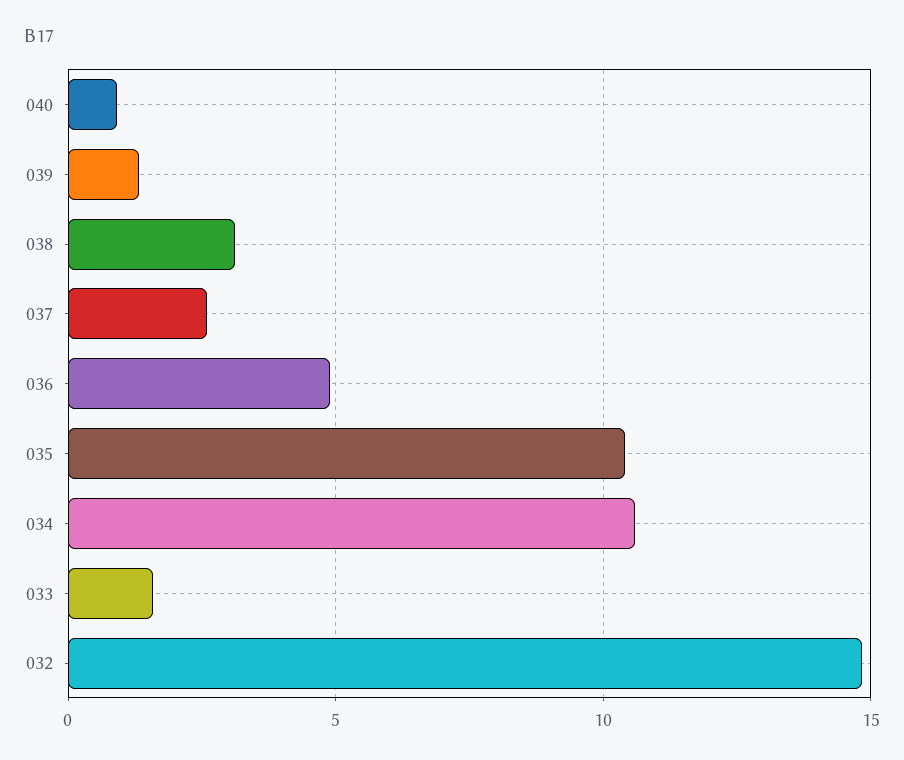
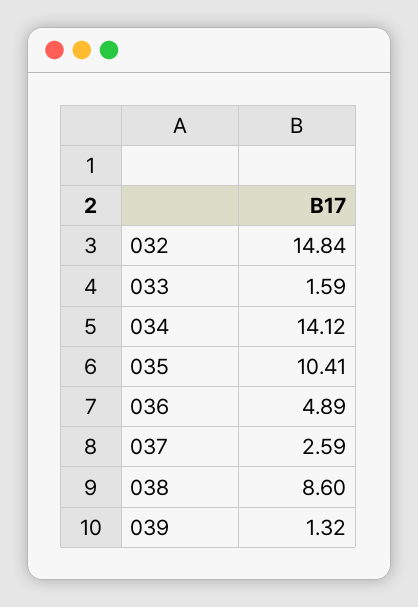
040: 1 -> none
038: 3 -> 8.6
034: 10.5 -> 14.12

